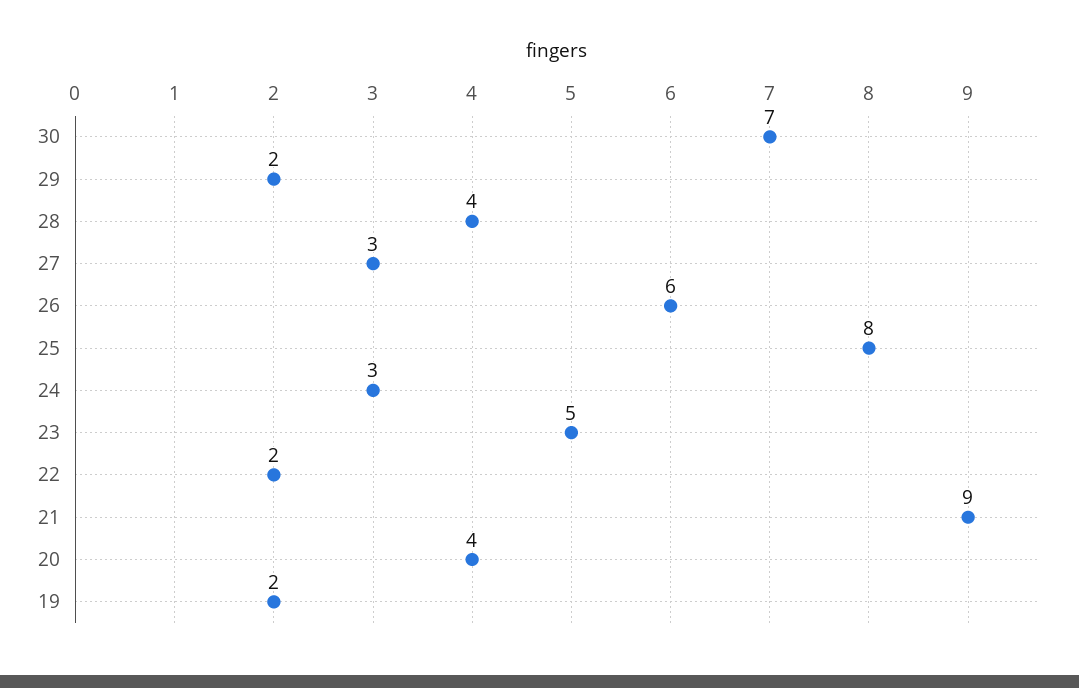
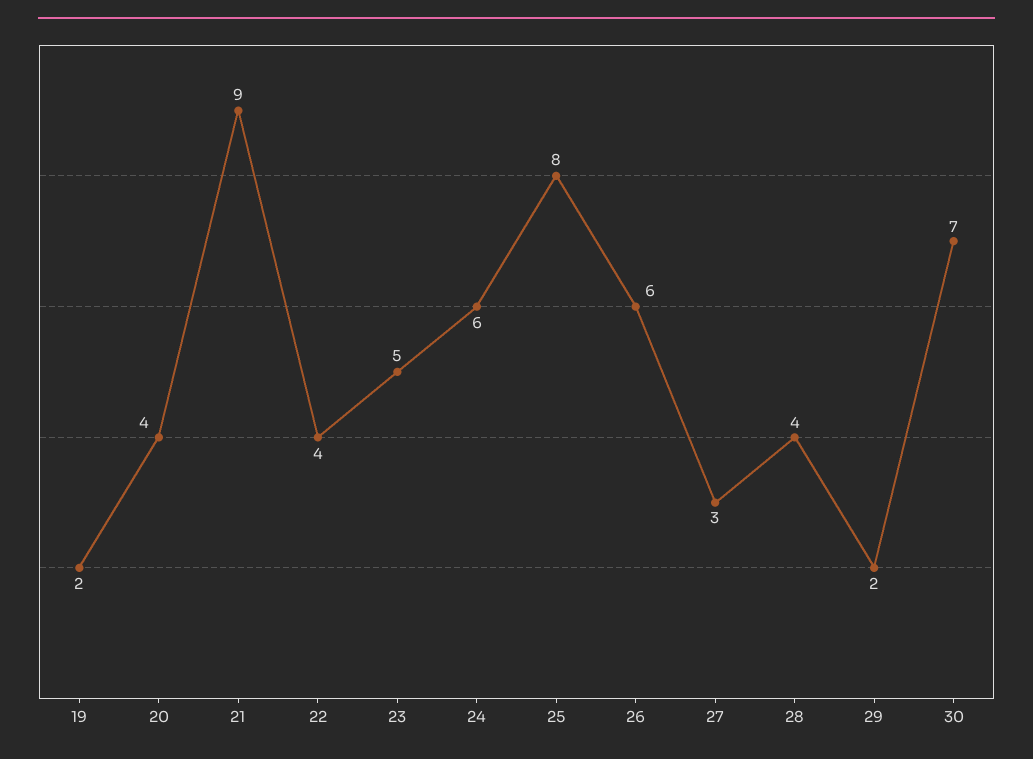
24: 3 -> 6
22: 2 -> 4

